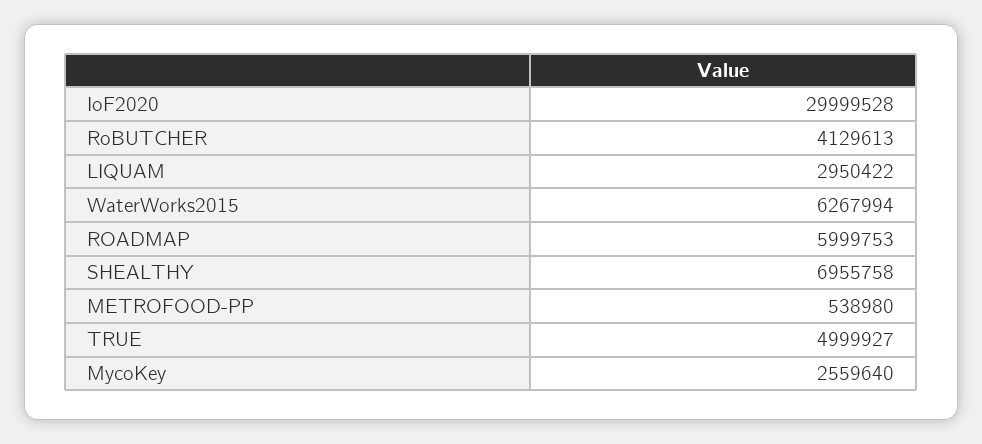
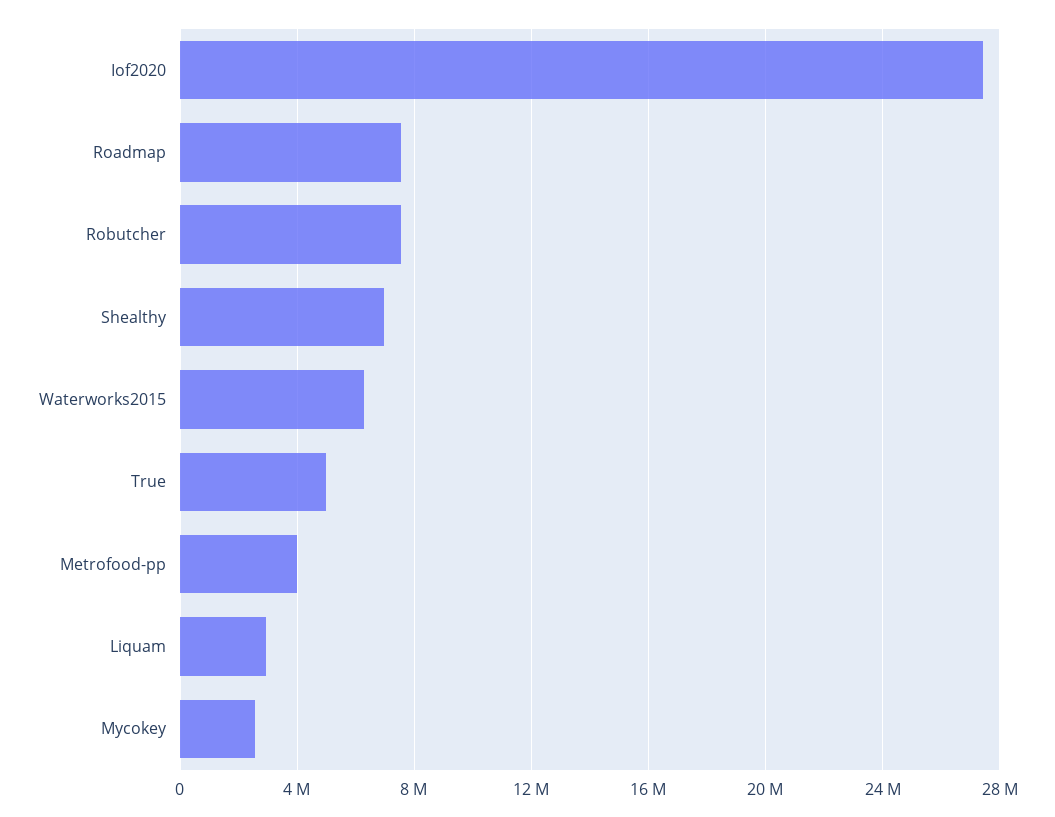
IoF2020: 29999528 -> 27500000
RoBUTCHER: 4129613 -> 7500000
ROADMAP: 5999753 -> 7500000
METROFOOD-PP: 538980 -> 4000000

